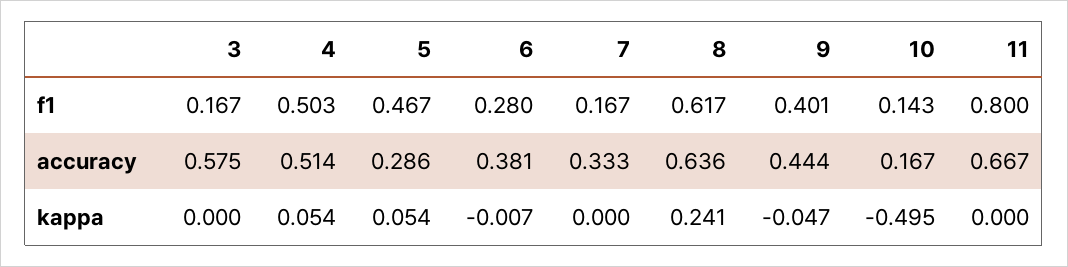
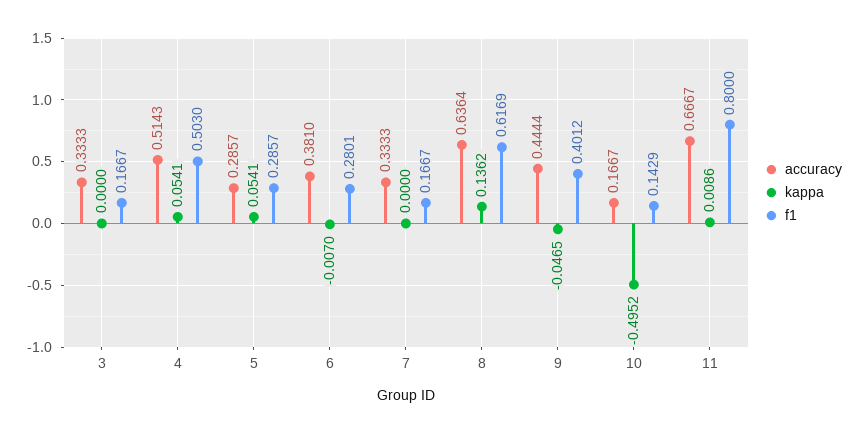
f1, 5: 0.467 -> 0.2857
accuracy, 3: 0.575 -> 0.3333
kappa, 8: 0.241 -> 0.1362
kappa, 11: 0 -> 0.0086

